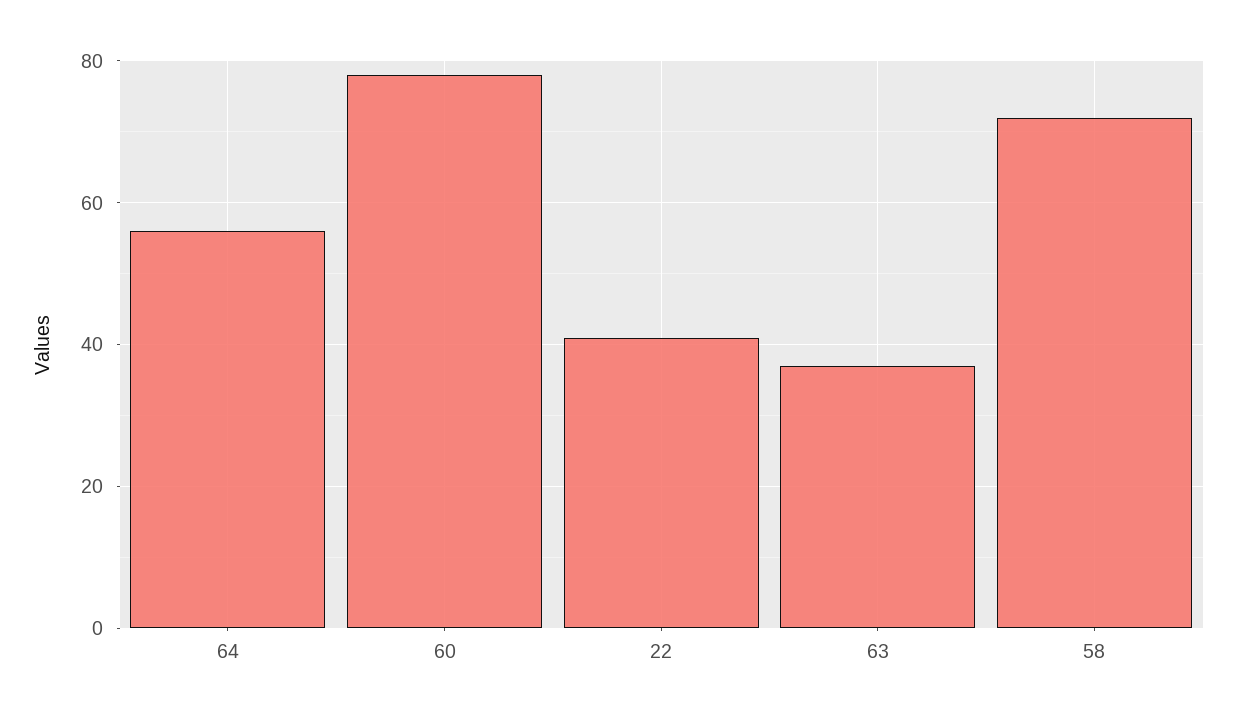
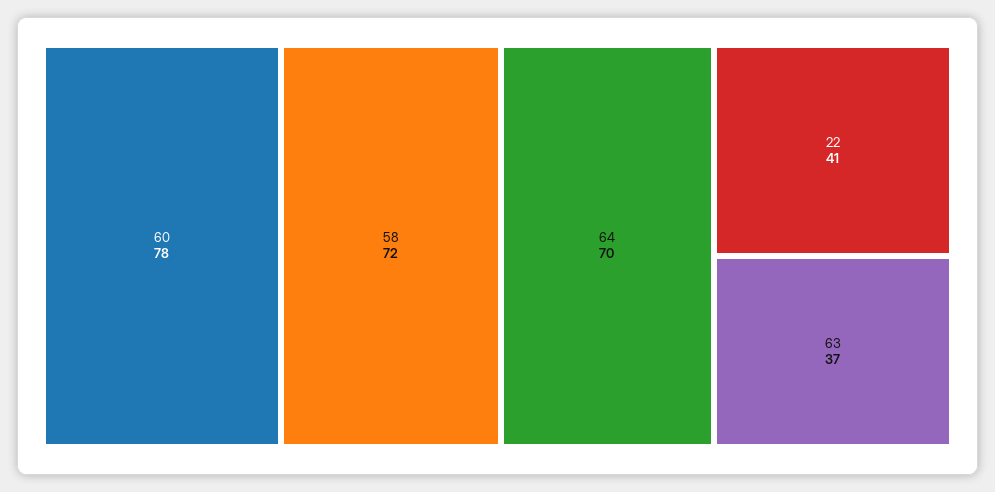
64: 55 -> 70

